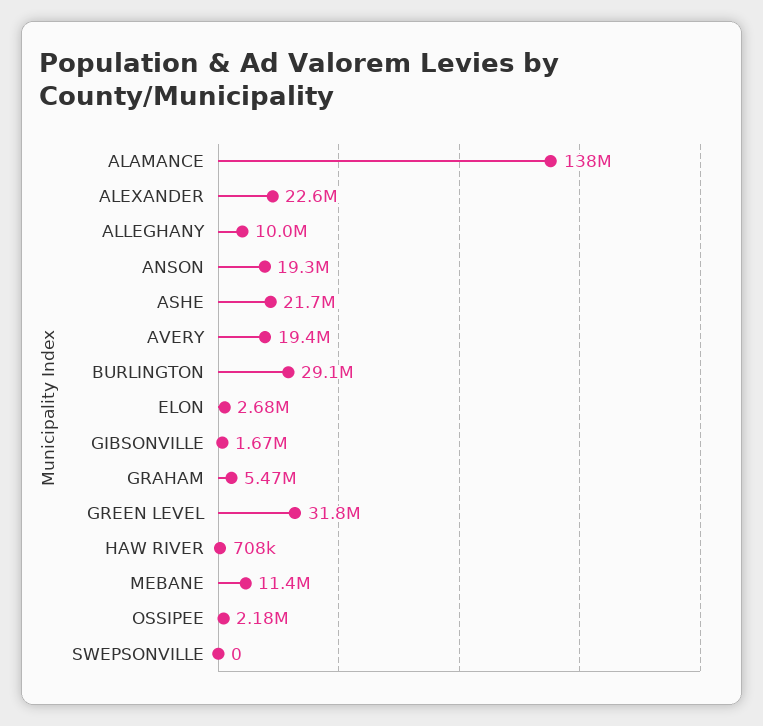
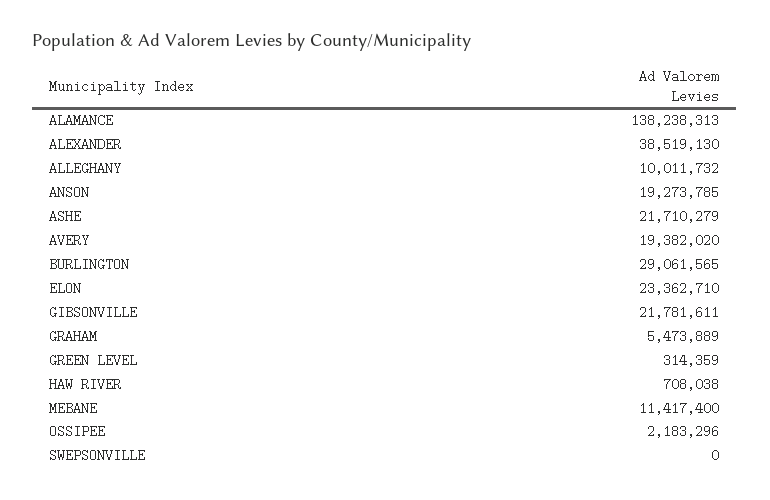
ALEXANDER: 22600000 -> 38519130
ELON: 2680000 -> 23362710
GIBSONVILLE: 1670000 -> 21781611
GREEN LEVEL: 31800000 -> 314359

